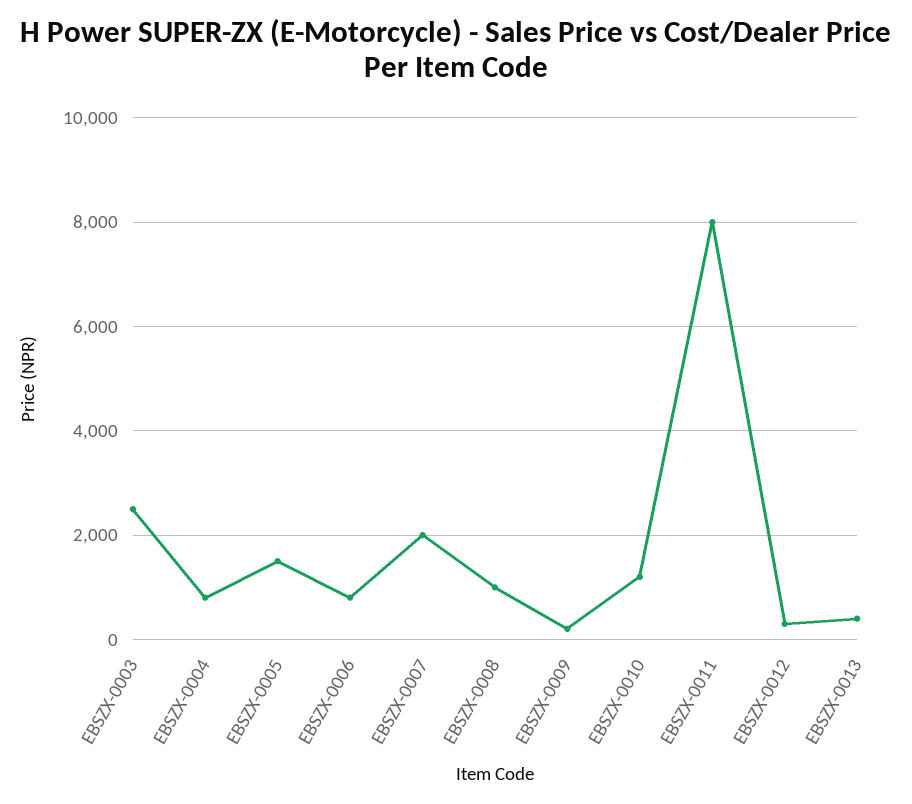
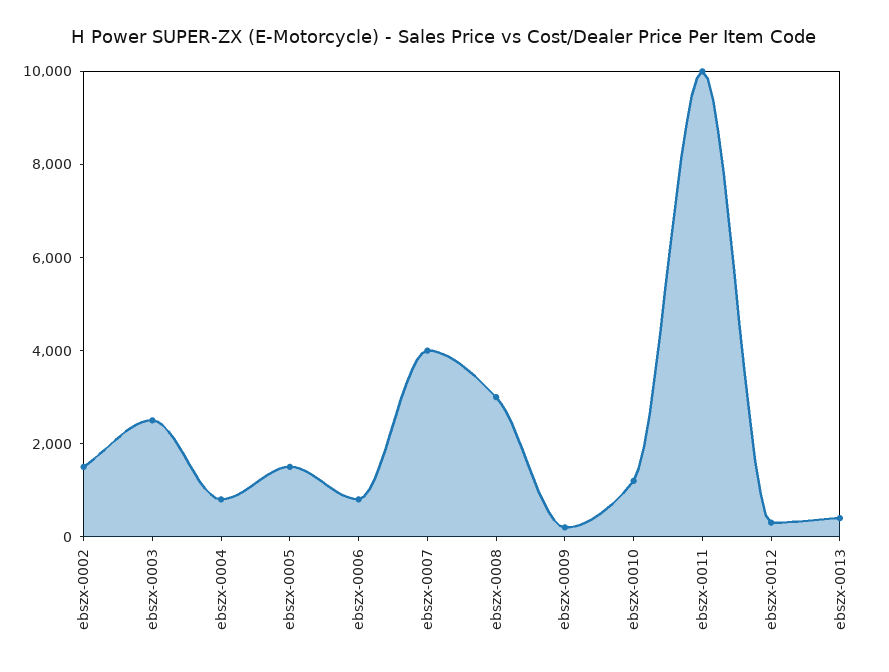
EBSZX-0007: 2000 -> 4000
EBSZX-0008: 1000 -> 3000
EBSZX-0011: 8000 -> 10000
ebszx-0002: none -> 1500

